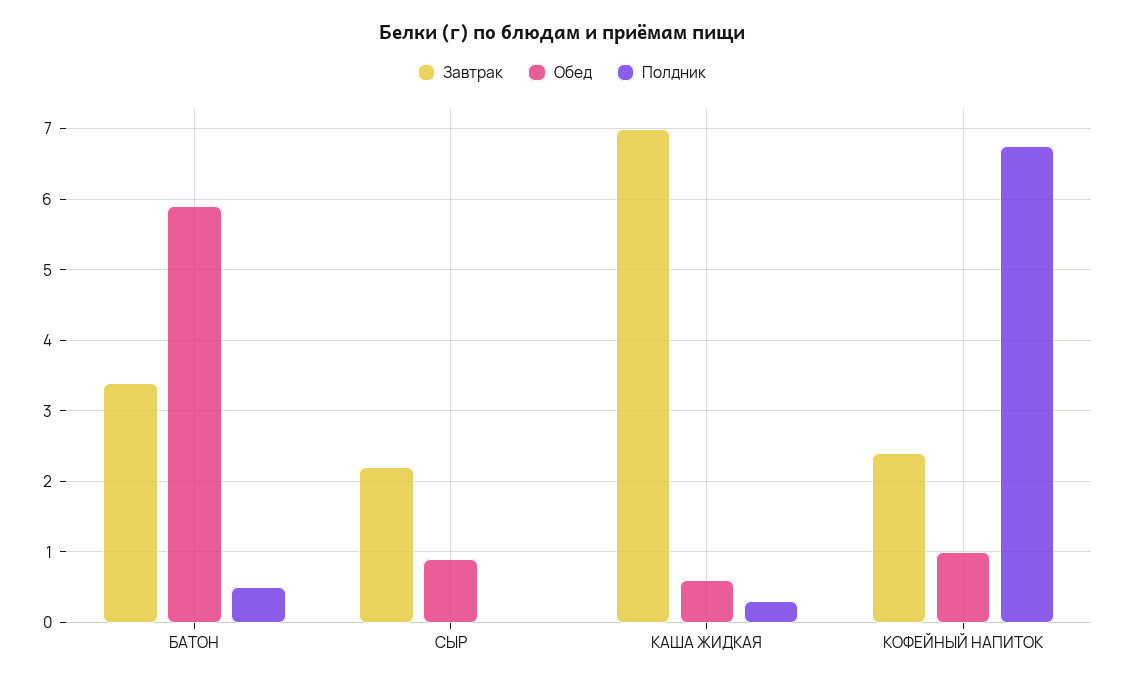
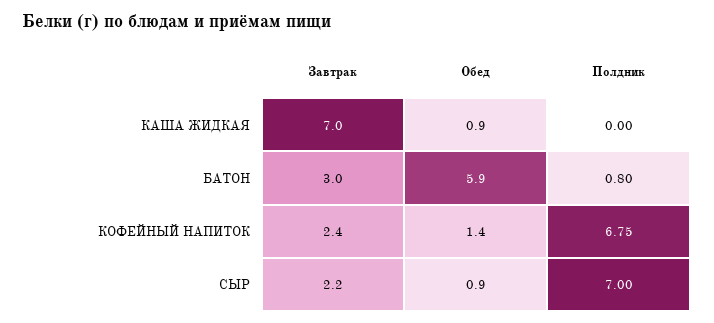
Завтрак, БАТОН: 3.4 -> 3
Полдник, БАТОН: 0.5 -> 0.8
Полдник, СЫР: 0 -> 7
Обед, КАША ЖИДКАЯ: 0.6 -> 0.9
Полдник, КАША ЖИДКАЯ: 0.3 -> 0
Обед, КОФЕЙНЫЙ НАПИТОК: 1 -> 1.4

